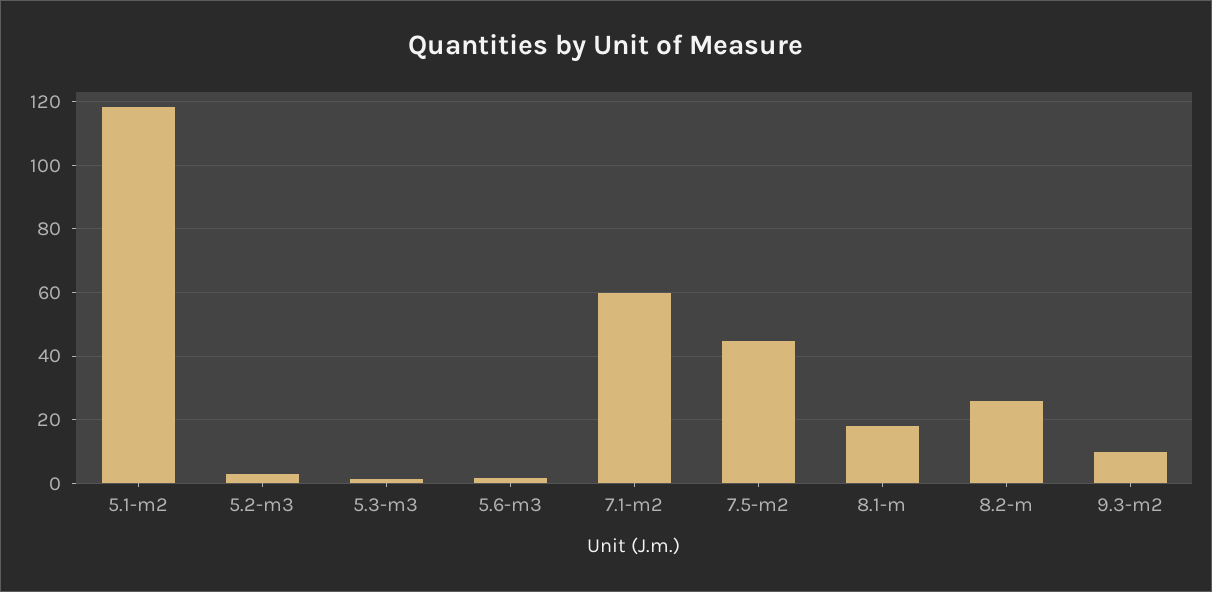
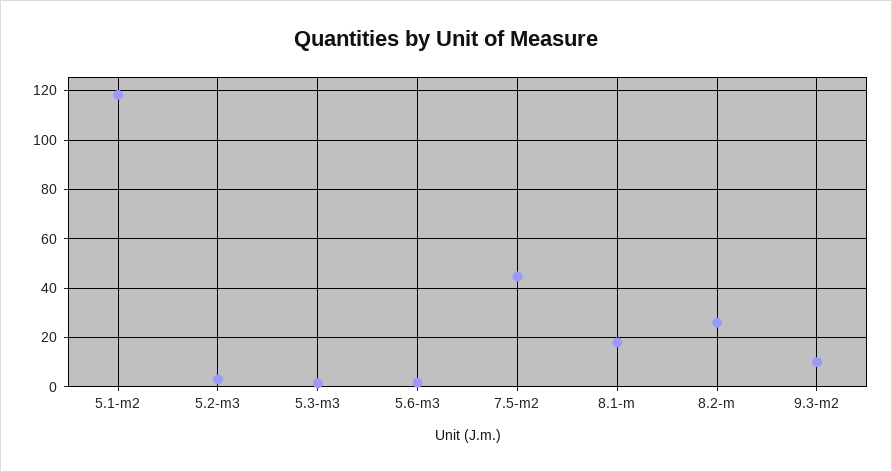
7.1-m2: 60 -> none

